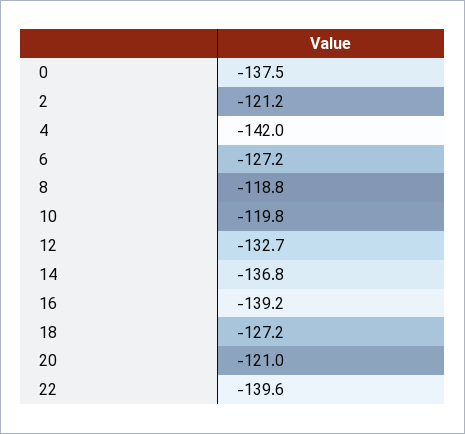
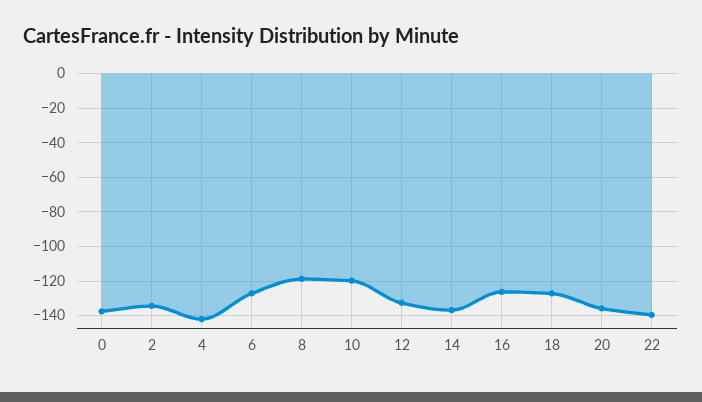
2: -121.2 -> -135
16: -139.2 -> -125
20: -121 -> -135

